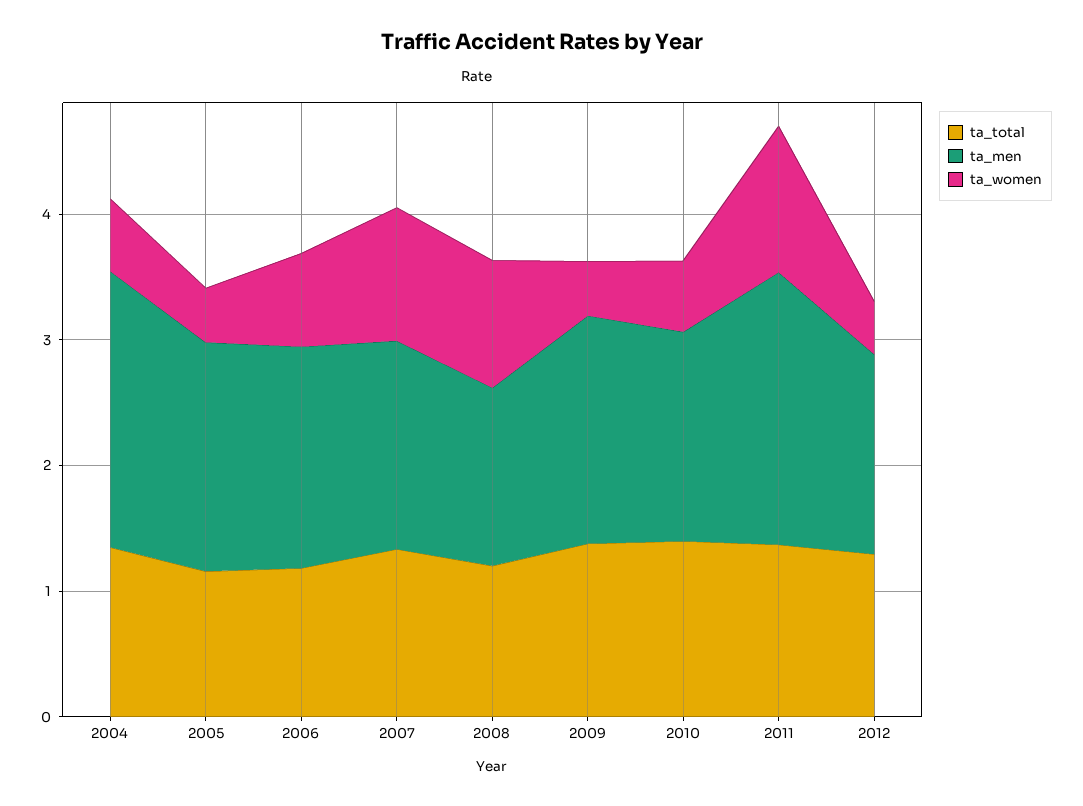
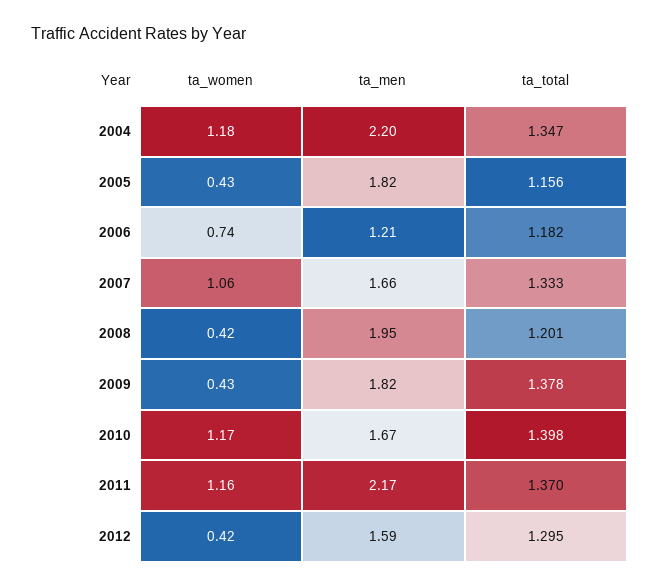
ta_women, 2004: 0.6 -> 1.18
ta_men, 2006: 1.8 -> 1.21
ta_men, 2008: 1.4 -> 1.95
ta_women, 2008: 1 -> 0.42
ta_women, 2010: 0.6 -> 1.17

